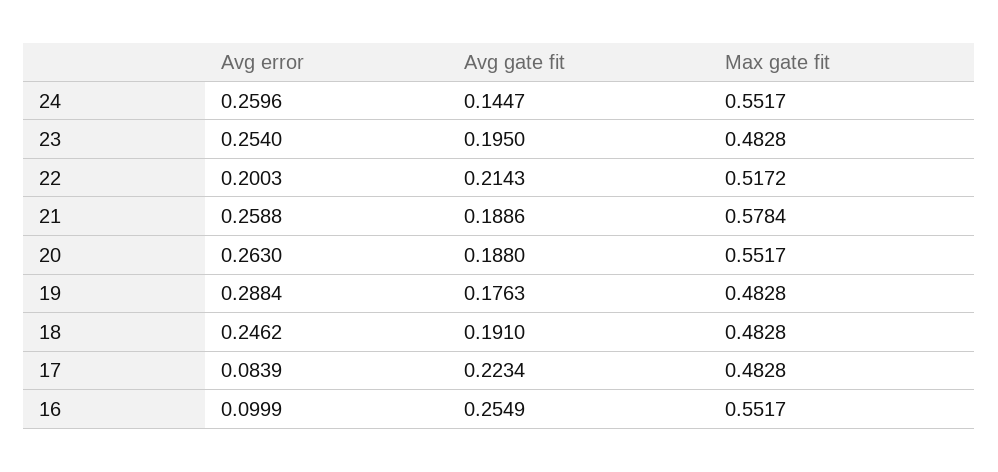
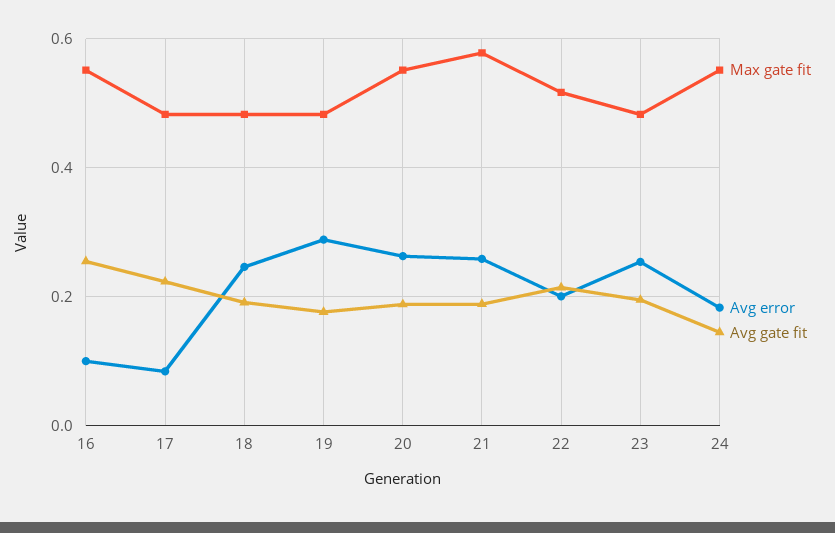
Avg error, 24: 0.2596 -> 0.18

